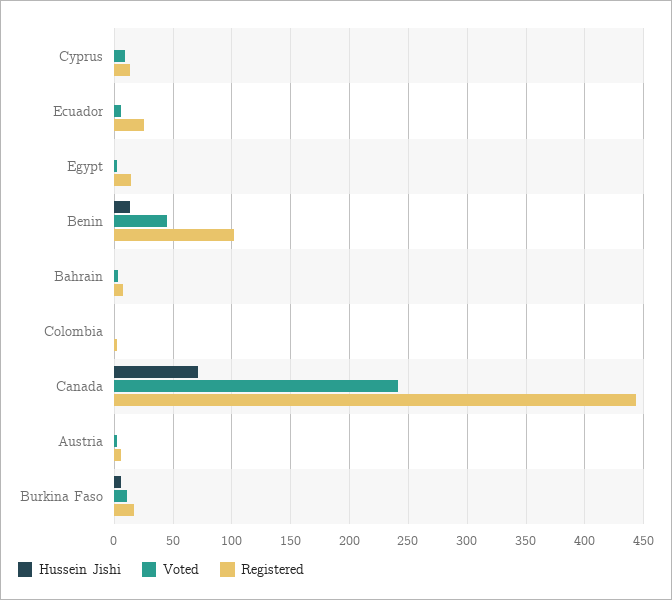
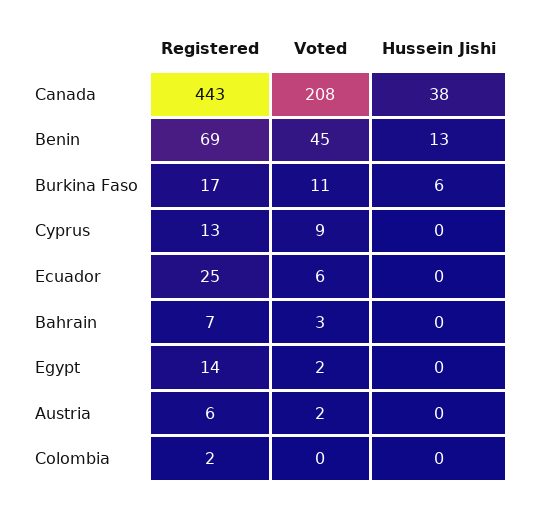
Registered, Benin: 100 -> 69
Hussein Jishi, Canada: 70 -> 38
Voted, Canada: 240 -> 208

